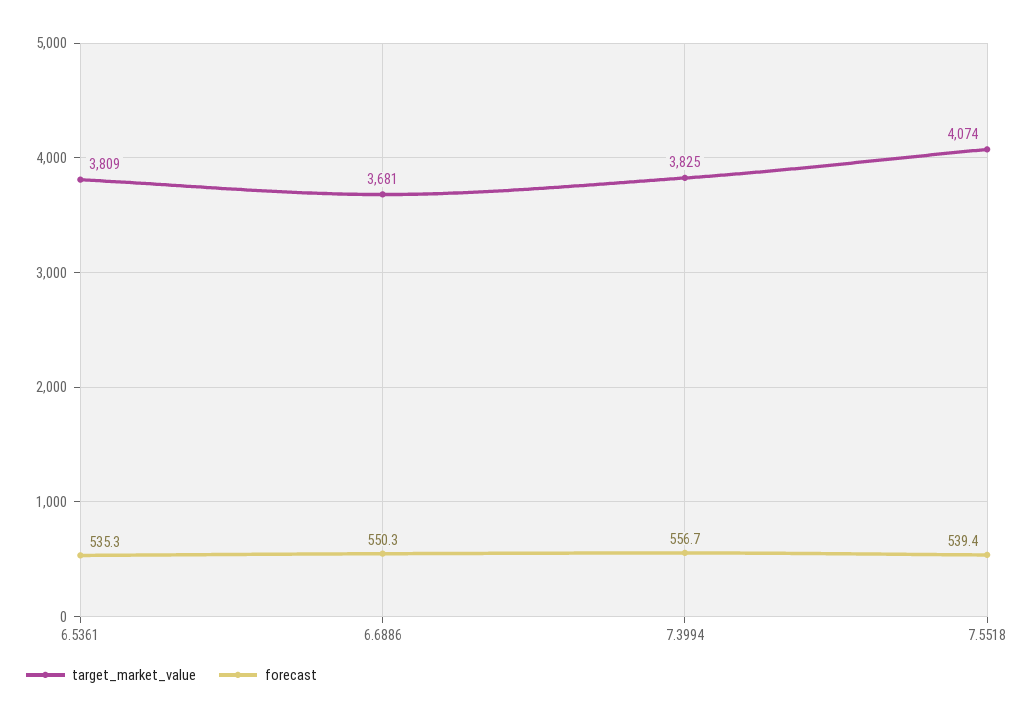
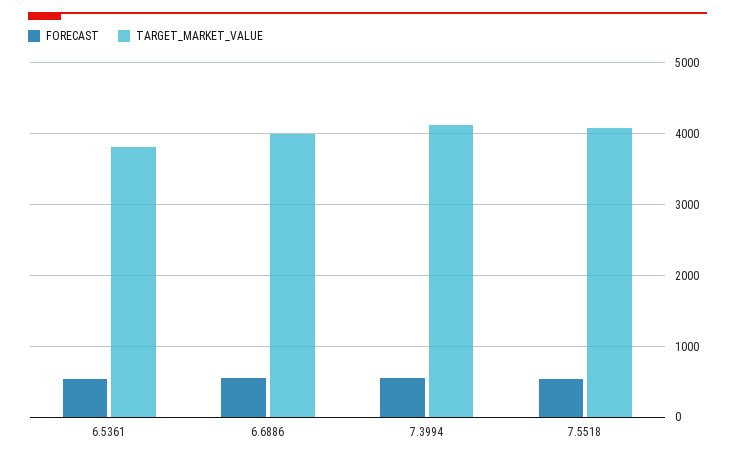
target_market_value, 6.6886: 3681 -> 4000
target_market_value, 7.3994: 3825 -> 4100

